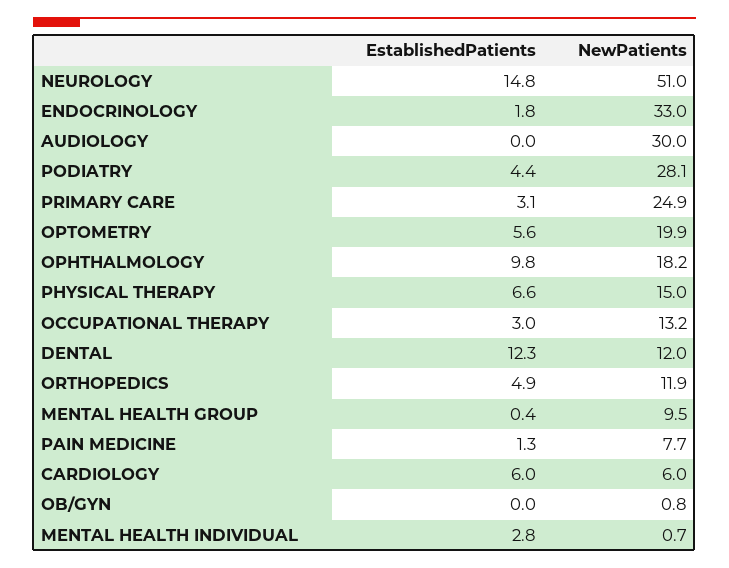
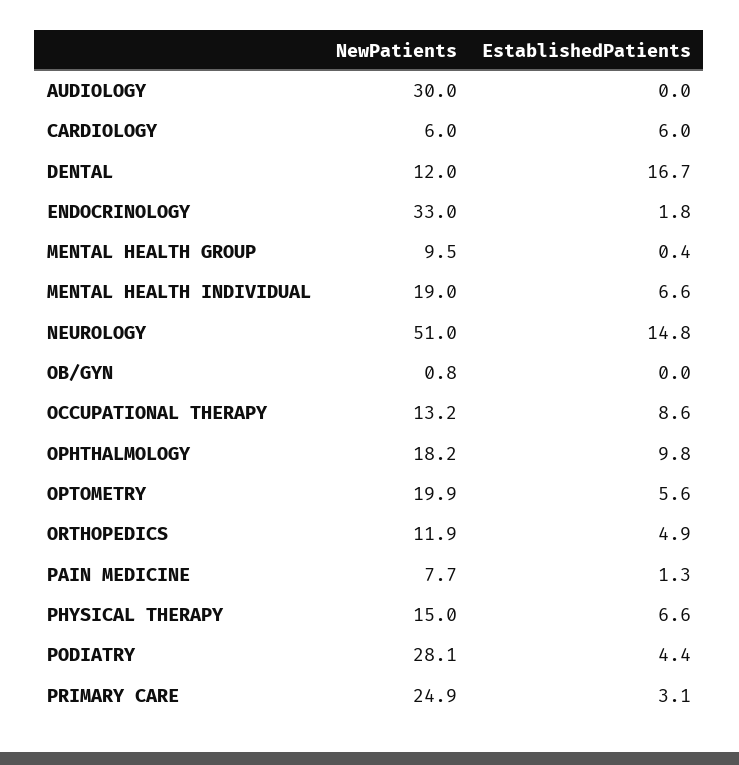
EstablishedPatients, OCCUPATIONAL THERAPY: 3 -> 8.6
EstablishedPatients, DENTAL: 12.3 -> 16.7
EstablishedPatients, MENTAL HEALTH INDIVIDUAL: 2.8 -> 6.6
NewPatients, MENTAL HEALTH INDIVIDUAL: 0.7 -> 19

